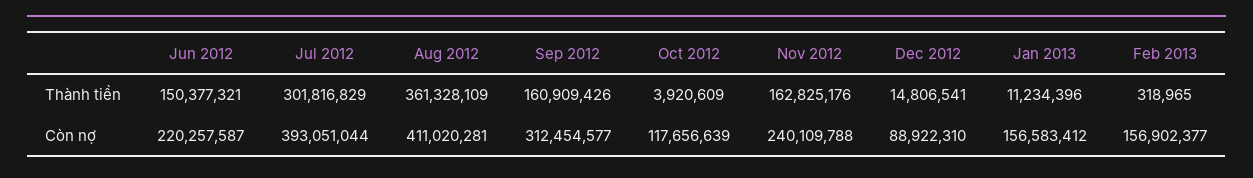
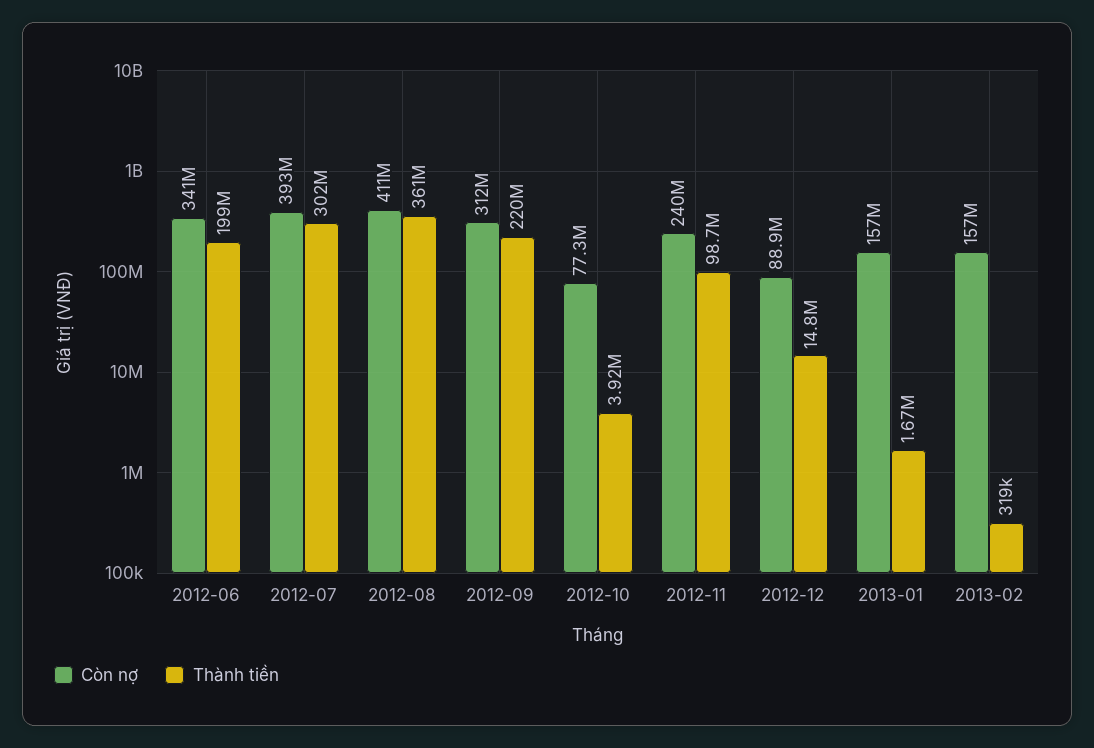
Thành tiền, Jun 2012: 150377321 -> 199000000
Thành tiền, Sep 2012: 160909426 -> 220000000
Thành tiền, Nov 2012: 162825176 -> 98700000
Thành tiền, Jan 2013: 11234396 -> 1670000
Còn nợ, Jun 2012: 220257587 -> 341000000
Còn nợ, Oct 2012: 117656639 -> 77300000

